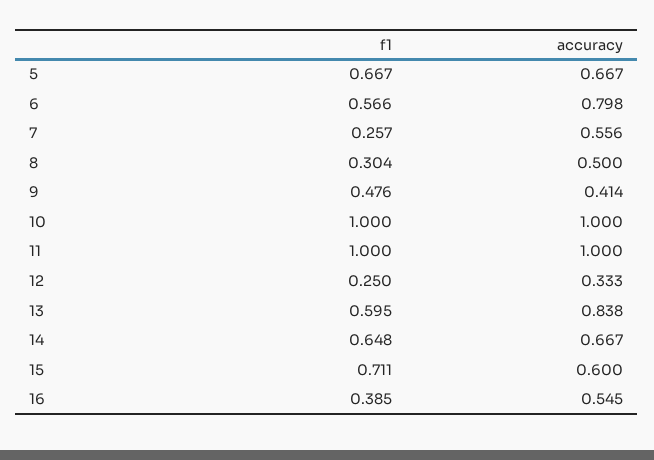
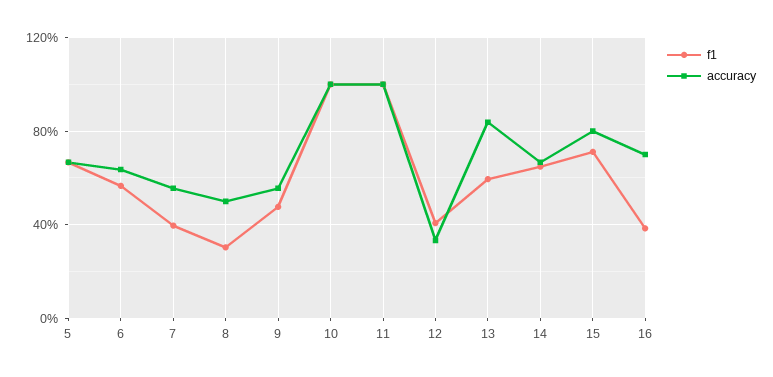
accuracy, 6: 0.798 -> 0.65
f1, 7: 0.257 -> 0.4
accuracy, 9: 0.414 -> 0.55
f1, 12: 0.25 -> 0.4
accuracy, 15: 0.6 -> 0.8
accuracy, 16: 0.545 -> 0.7

